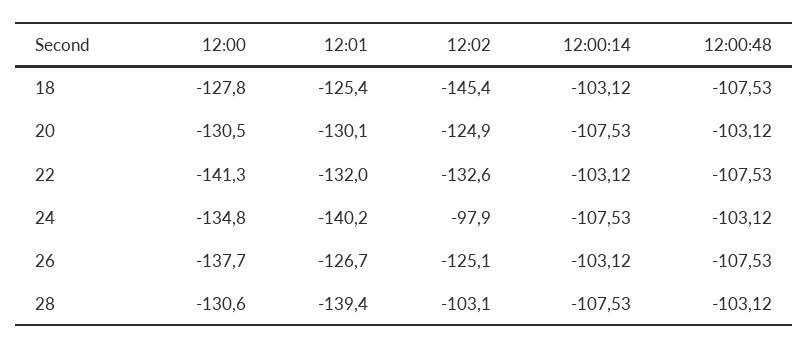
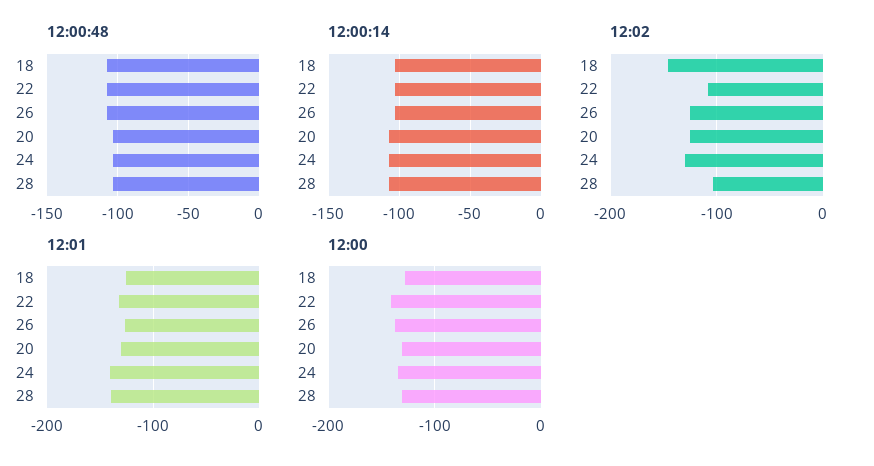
12:02, 22: -132.6 -> -110
12:02, 24: -97.9 -> -130

